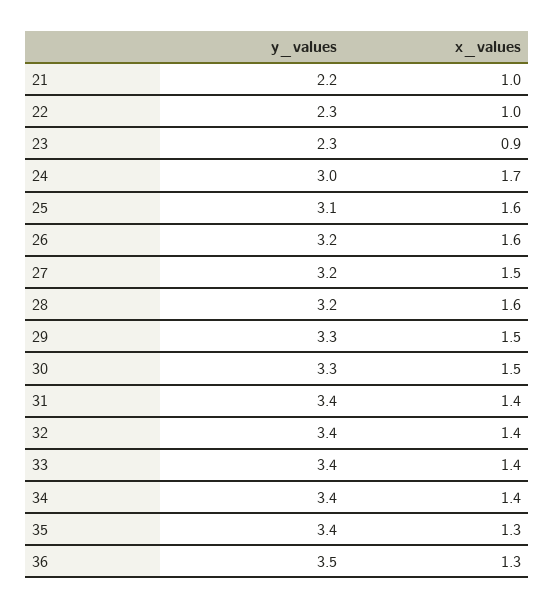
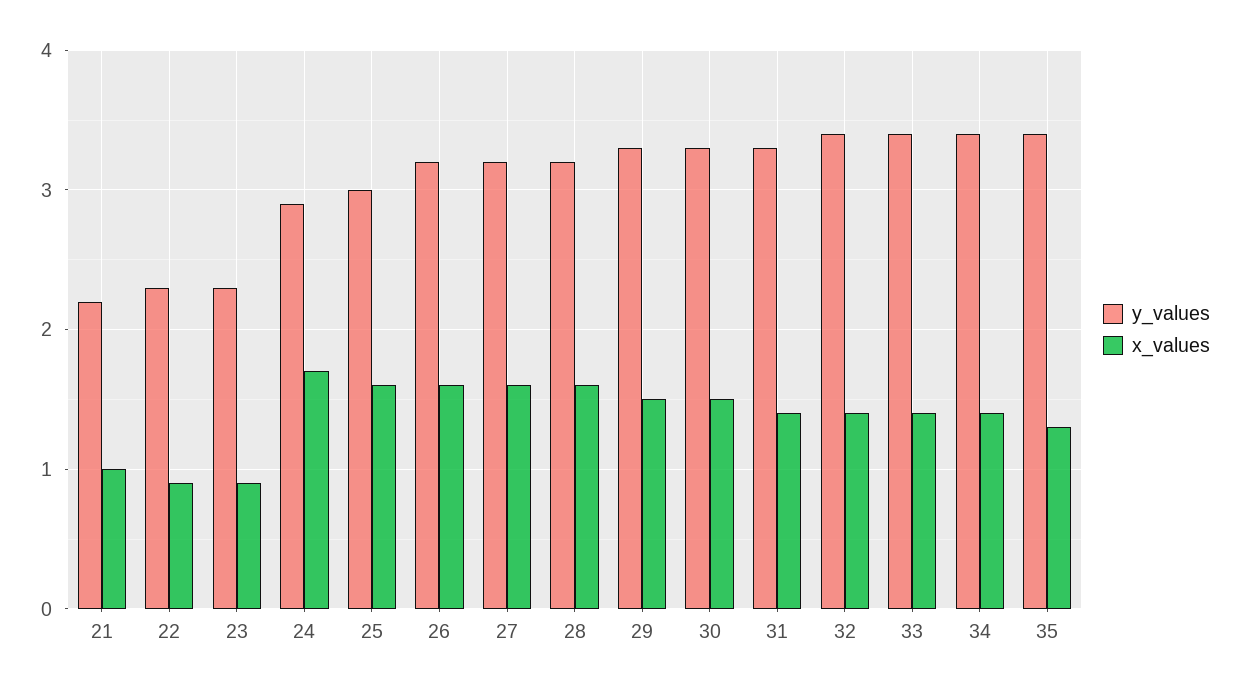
x_values, 22: 1 -> 0.9
y_values, 24: 3 -> 2.9
y_values, 25: 3.1 -> 3
x_values, 27: 1.5 -> 1.6
y_values, 31: 3.4 -> 3.3
y_values, 36: 3.5 -> none
x_values, 36: 1.3 -> none

